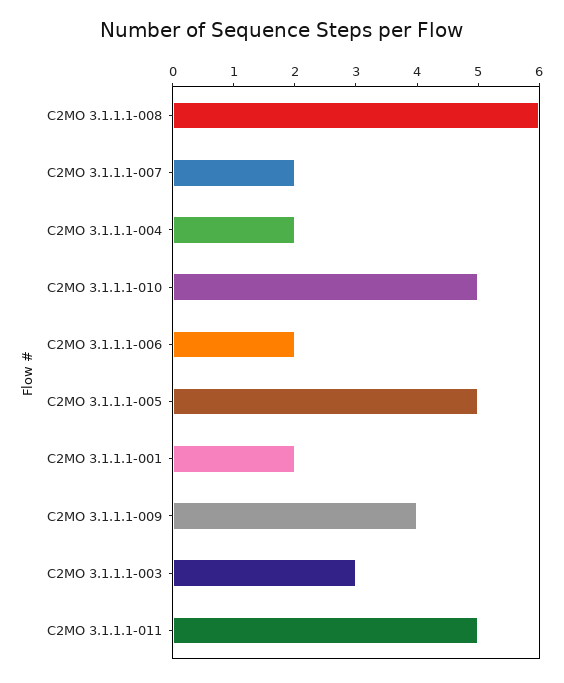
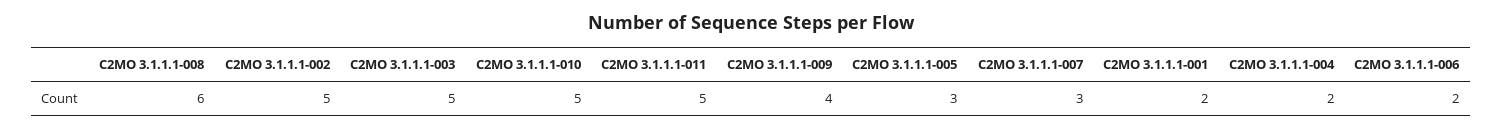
C2MO 3.1.1.1-007: 2 -> 3
C2MO 3.1.1.1-005: 5 -> 3
C2MO 3.1.1.1-003: 3 -> 5
C2MO 3.1.1.1-002: none -> 5

